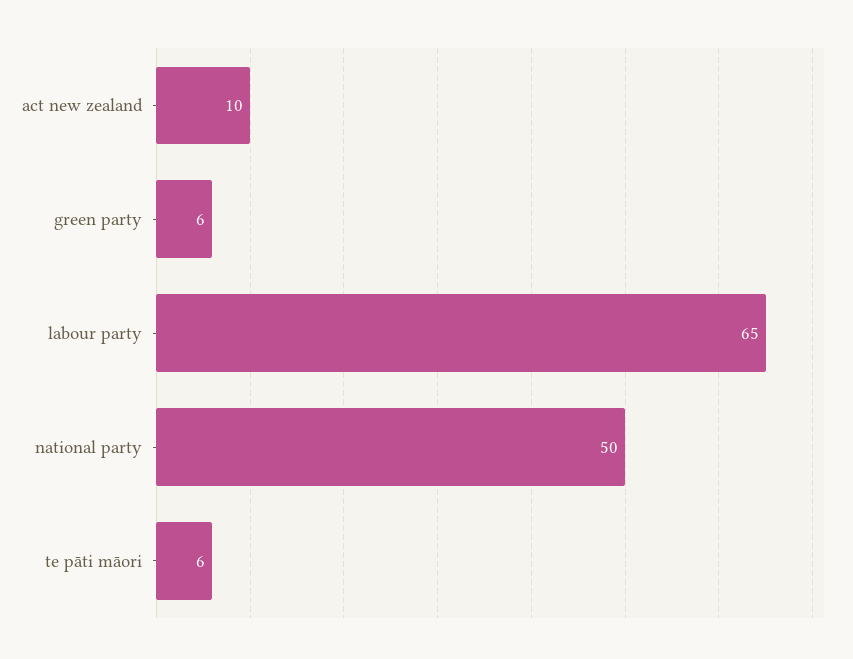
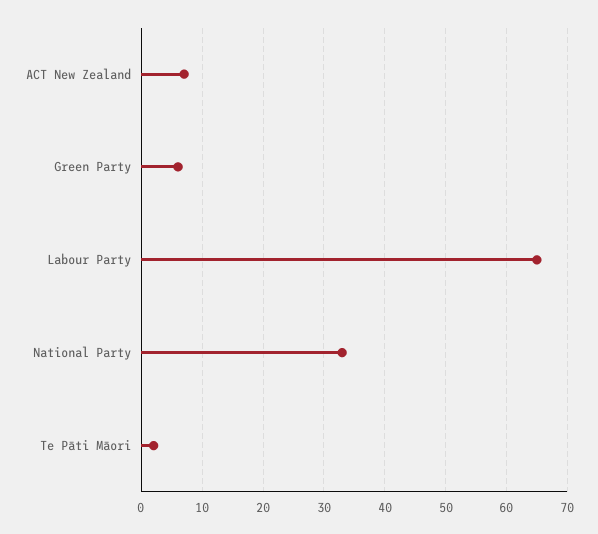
act new zealand: 10 -> 7
national party: 50 -> 33
te pāti māori: 6 -> 2

